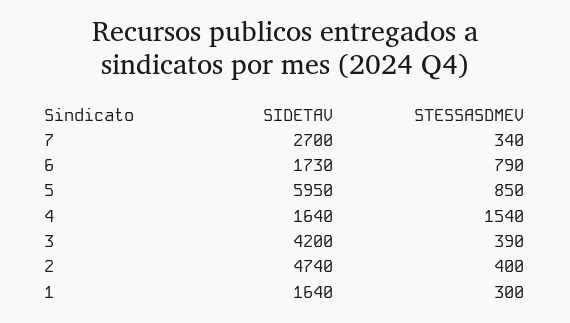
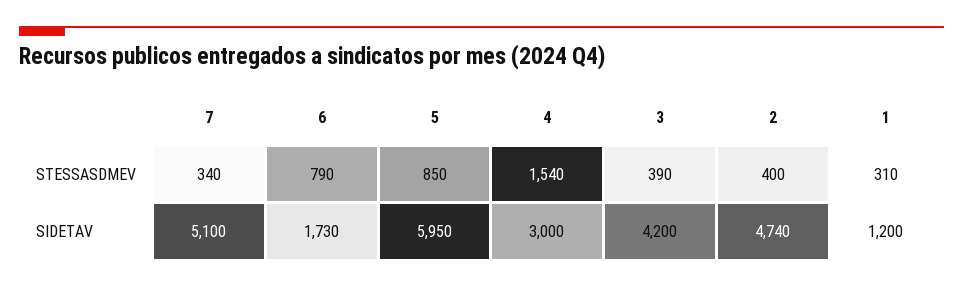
SIDETAV, 7: 2700 -> 5100
SIDETAV, 4: 1640 -> 3000
SIDETAV, 1: 1640 -> 1200
STESSASDMEV, 1: 300 -> 310

